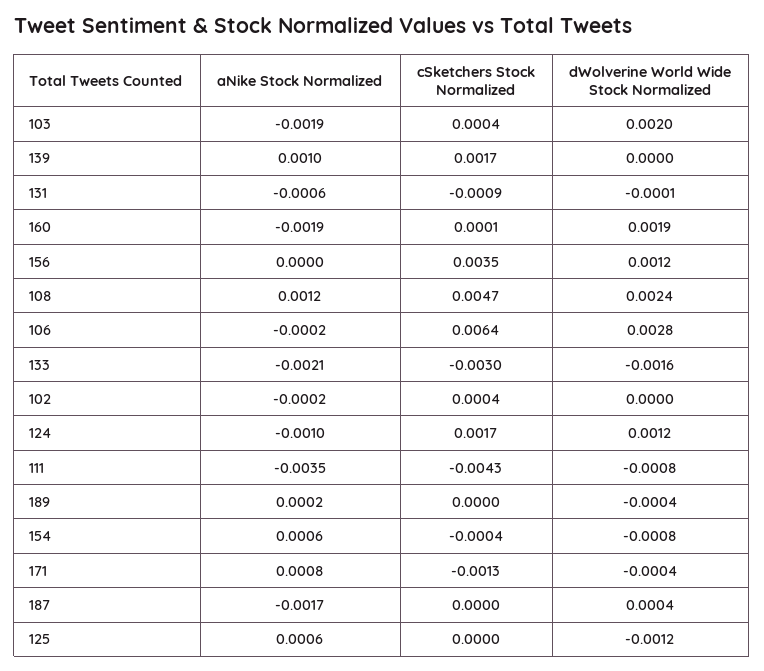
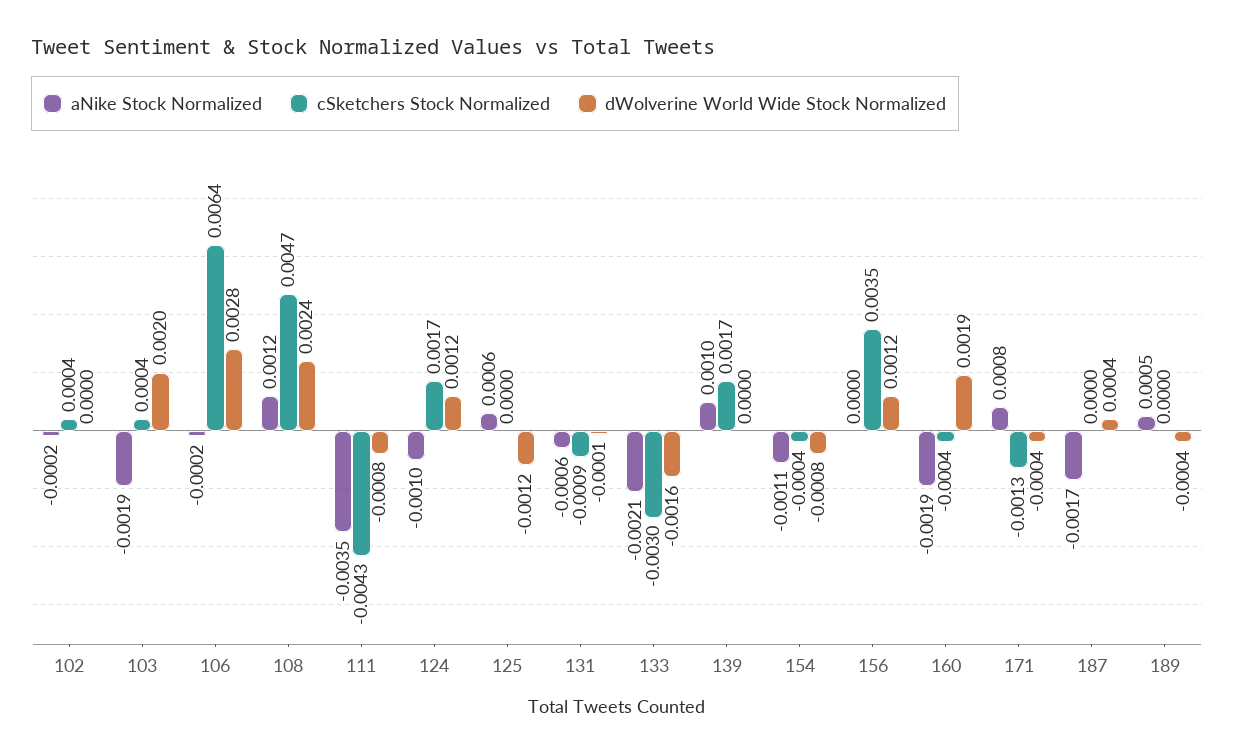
cSketchers Stock Normalized, 160: 0.0001 -> -0.0004
aNike Stock Normalized, 189: 0.0002 -> 0.0005
aNike Stock Normalized, 154: 0.0006 -> -0.0011

